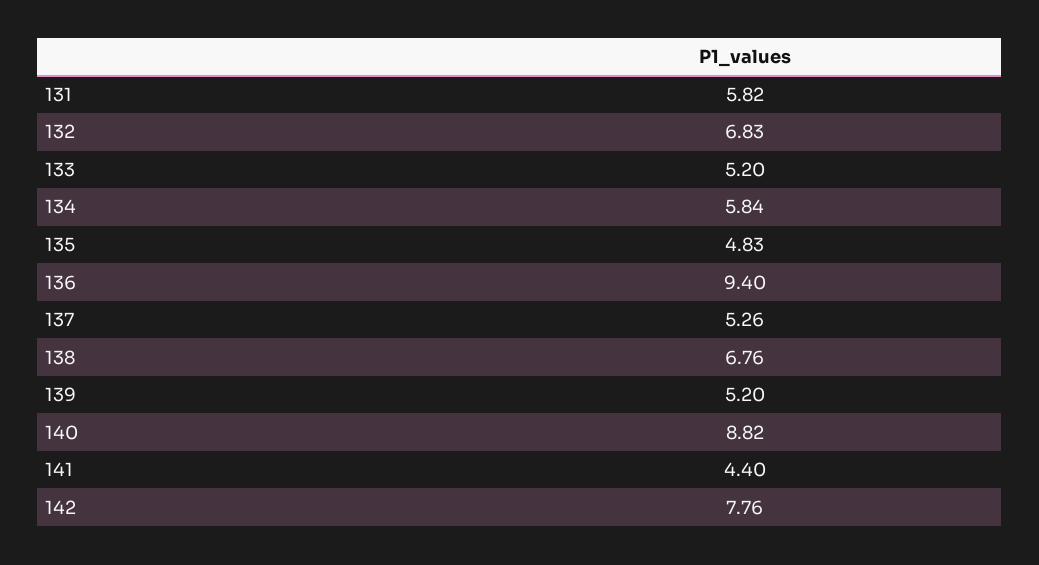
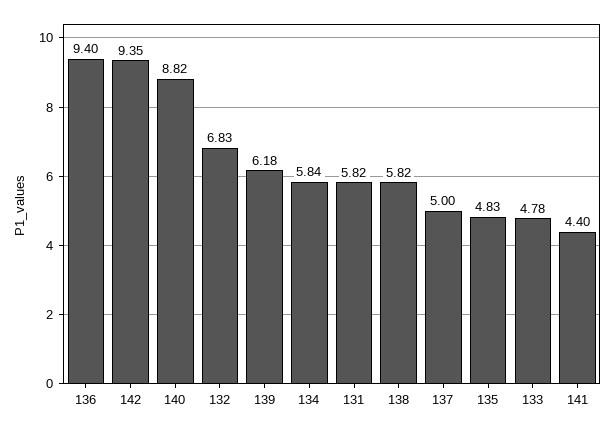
133: 5.2 -> 4.78
137: 5.26 -> 5
138: 6.76 -> 5.82
139: 5.2 -> 6.18
142: 7.76 -> 9.35

